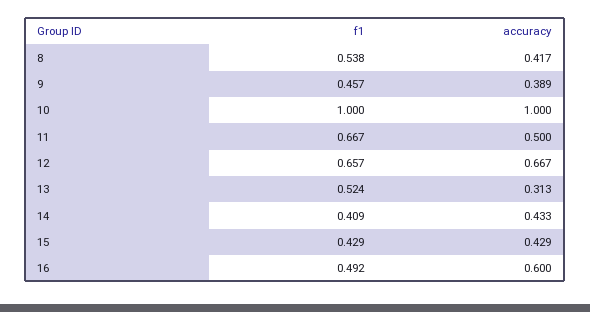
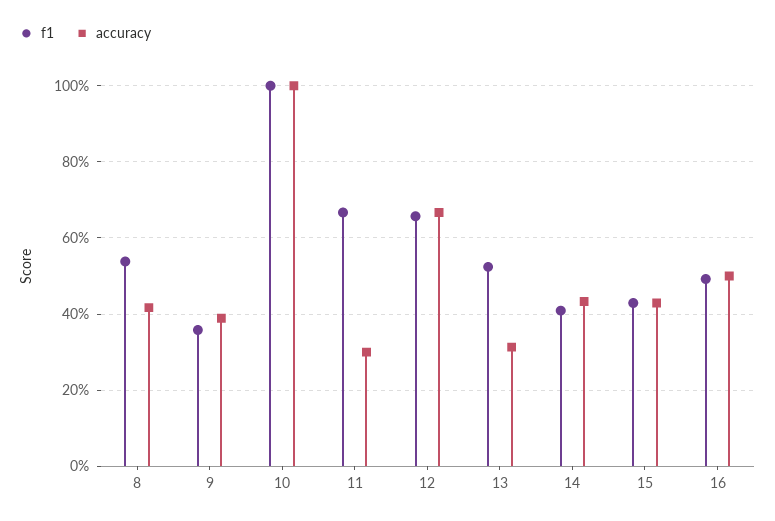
f1, 9: 0.457 -> 0.36
accuracy, 11: 0.5 -> 0.3
accuracy, 16: 0.6 -> 0.5

